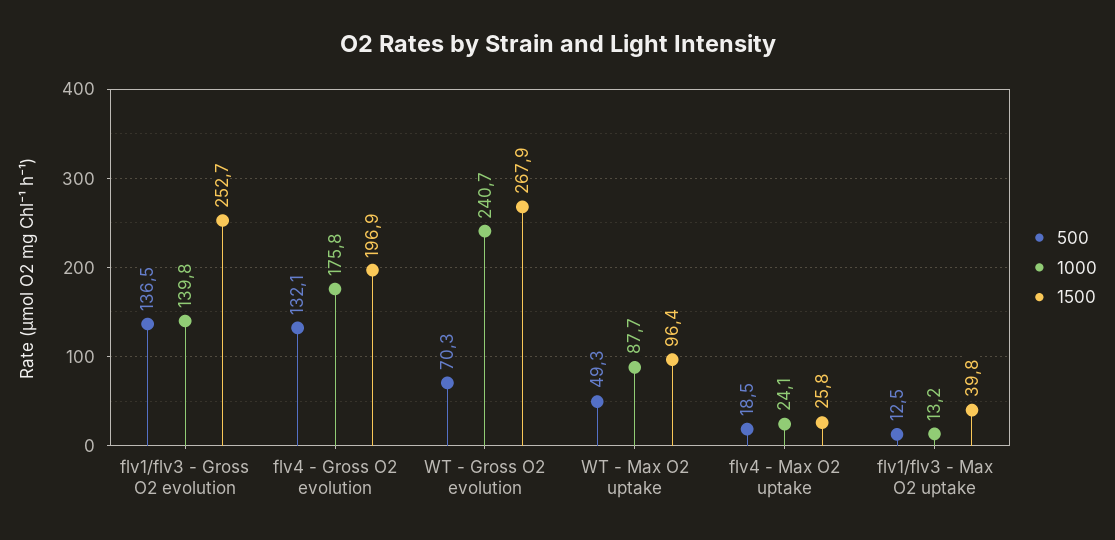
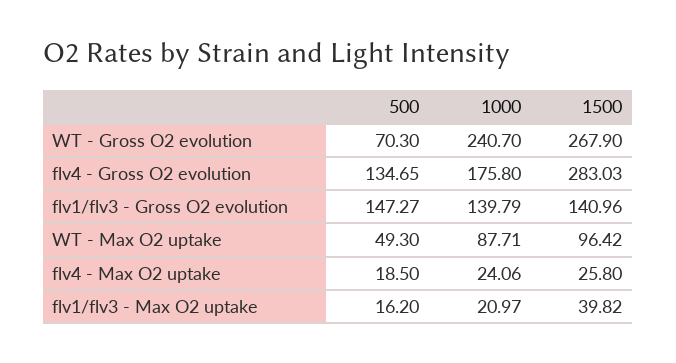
500, flv1/flv3 - Gross O2 evolution: 136.5 -> 147.27
1500, flv1/flv3 - Gross O2 evolution: 252.7 -> 140.96
500, flv4 - Gross O2 evolution: 132.1 -> 134.65
1500, flv4 - Gross O2 evolution: 196.9 -> 283.03
500, flv1/flv3 - Max O2 uptake: 12.5 -> 16.2
1000, flv1/flv3 - Max O2 uptake: 13.2 -> 20.97

